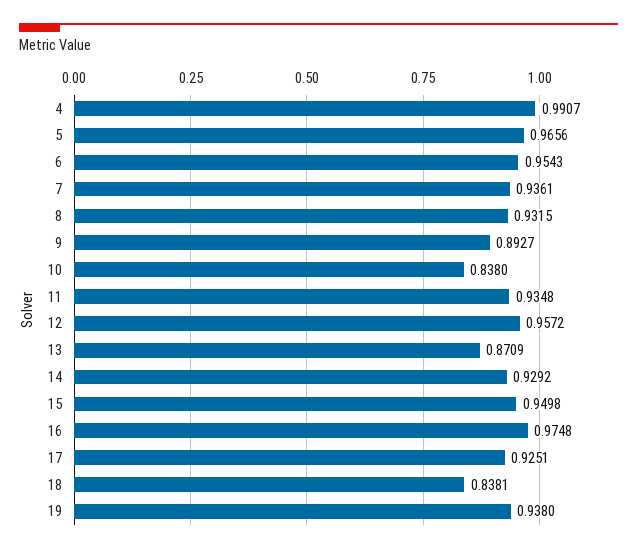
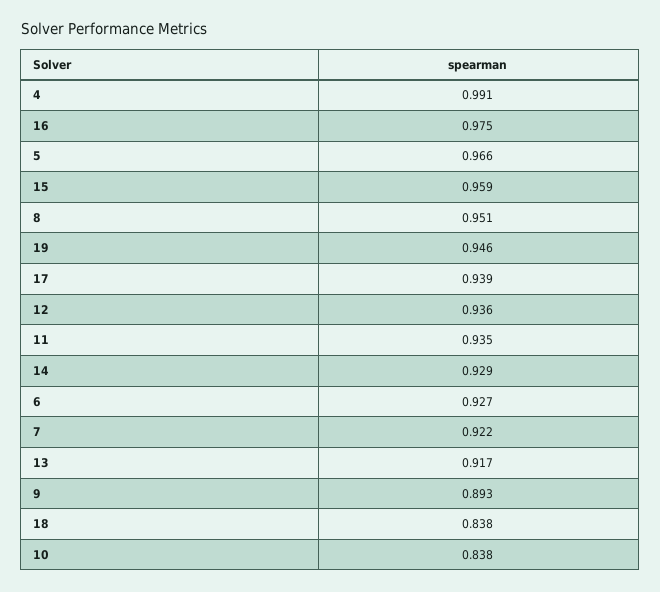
6: 0.9543 -> 0.927
7: 0.9361 -> 0.922
8: 0.9315 -> 0.951
12: 0.9572 -> 0.936
13: 0.8709 -> 0.917
15: 0.9498 -> 0.959
17: 0.9251 -> 0.939
19: 0.938 -> 0.946

